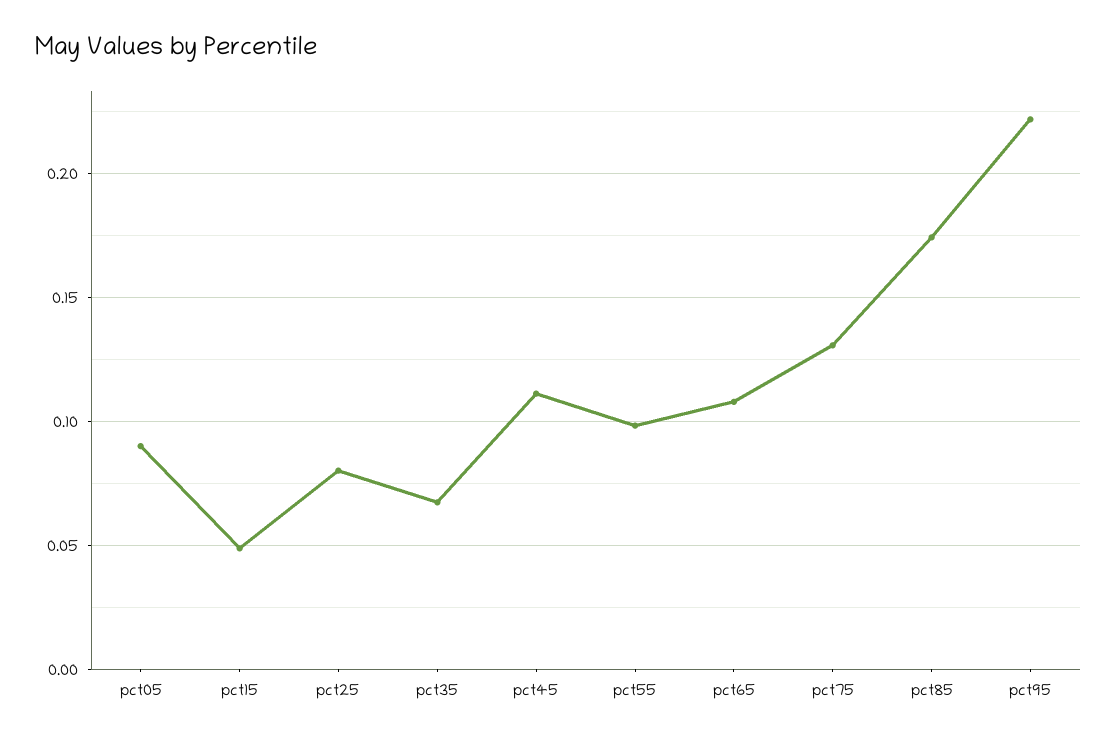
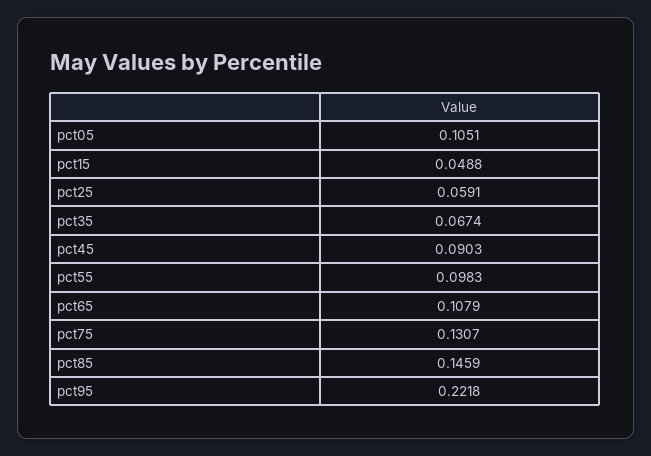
pct05: 0.09 -> 0.1051
pct25: 0.08 -> 0.0591
pct45: 0.11 -> 0.0903
pct85: 0.175 -> 0.1459

